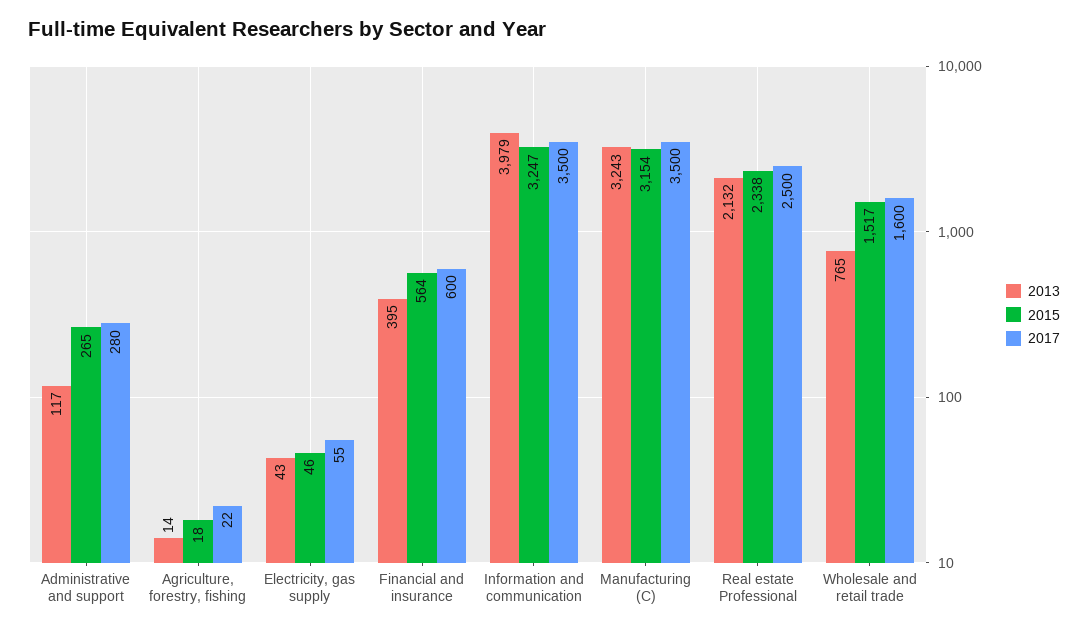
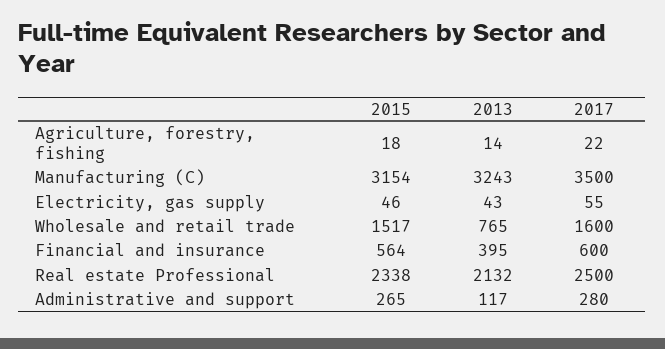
2013, Information and communication: 3979 -> none
2015, Information and communication: 3247 -> none
2017, Information and communication: 3500 -> none

